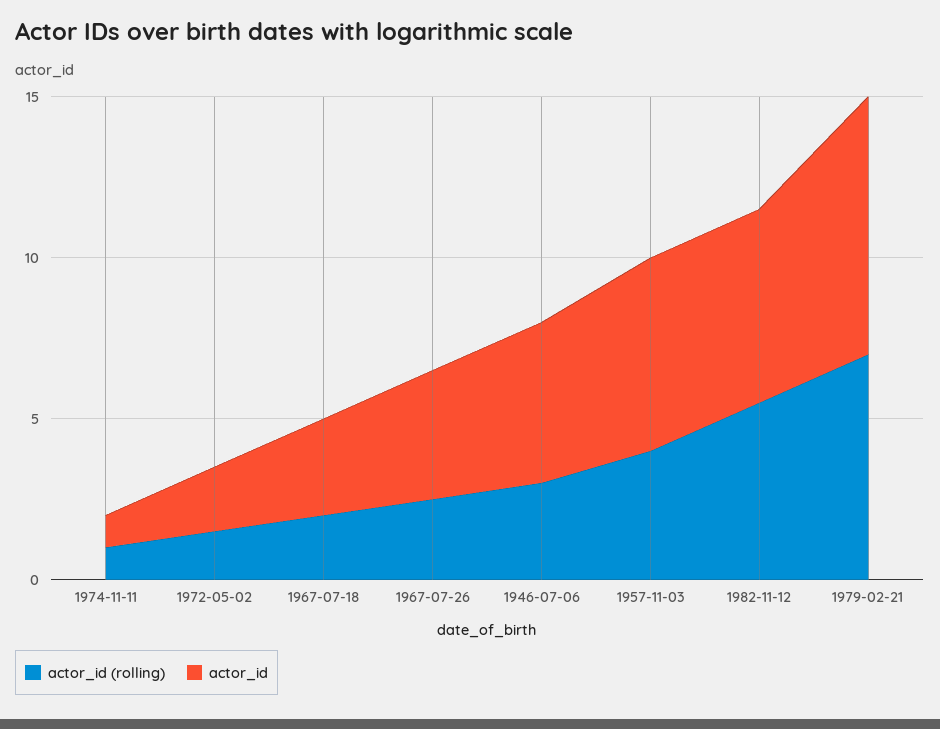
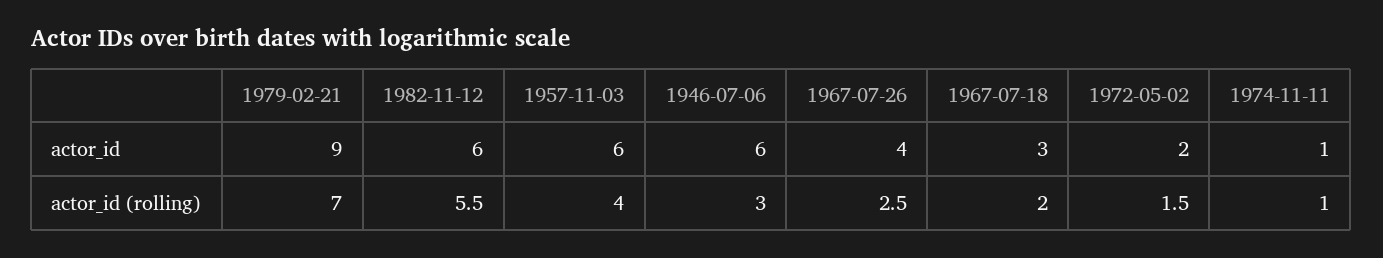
actor_id, 1946-07-06: 5 -> 6
actor_id, 1979-02-21: 8 -> 9

